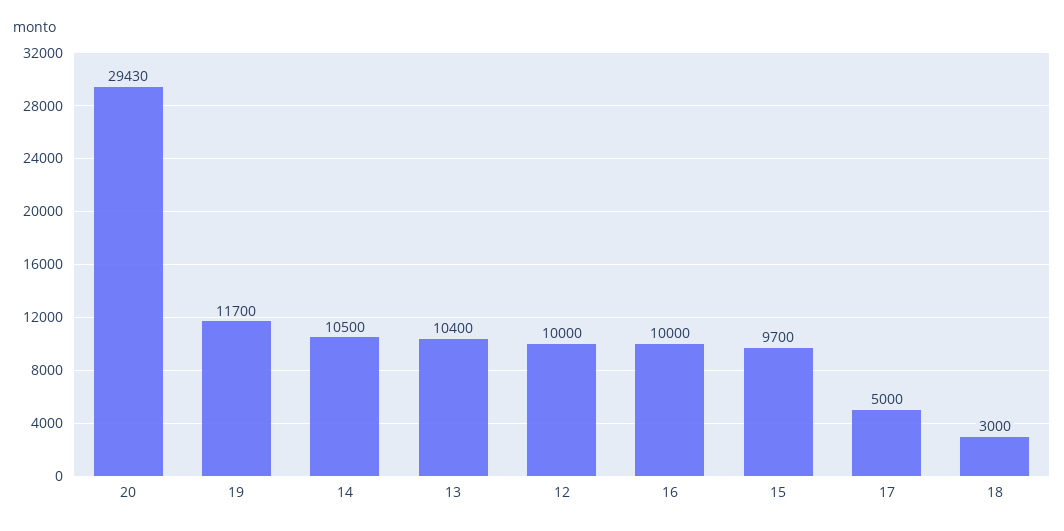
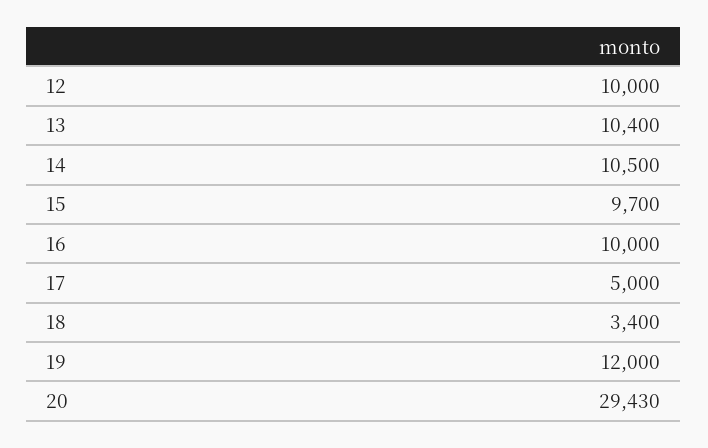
19: 11700 -> 12000
18: 3000 -> 3400

